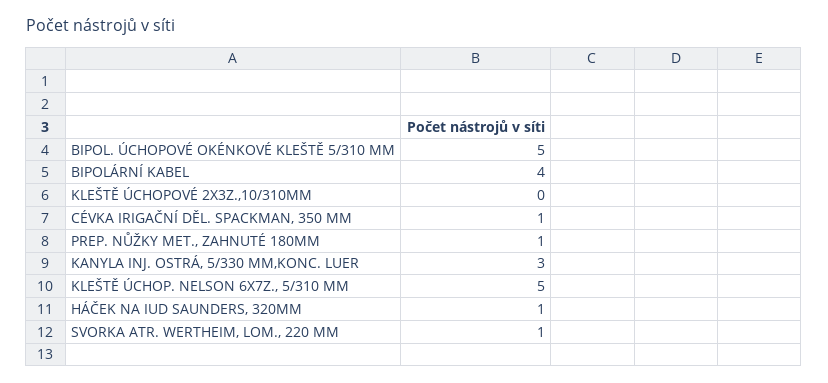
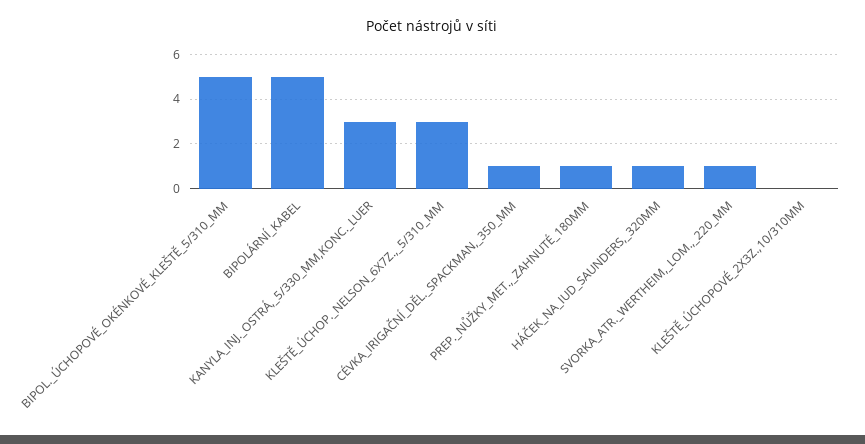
BIPOLÁRNÍ KABEL: 4 -> 5
KLEŠTĚ ÚCHOP. NELSON 6X7Z., 5/310 MM: 5 -> 3

